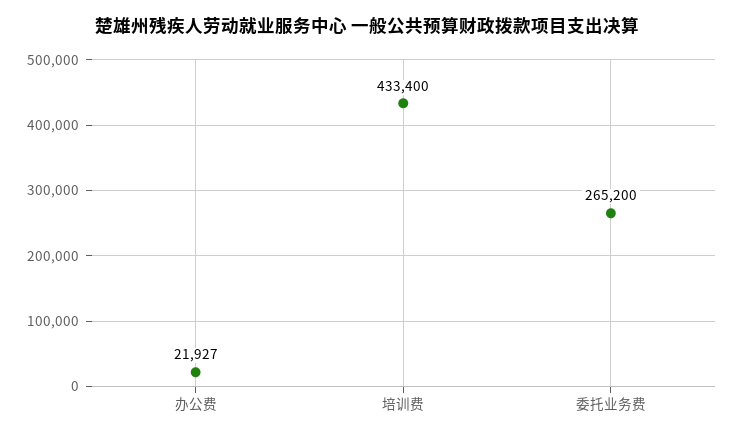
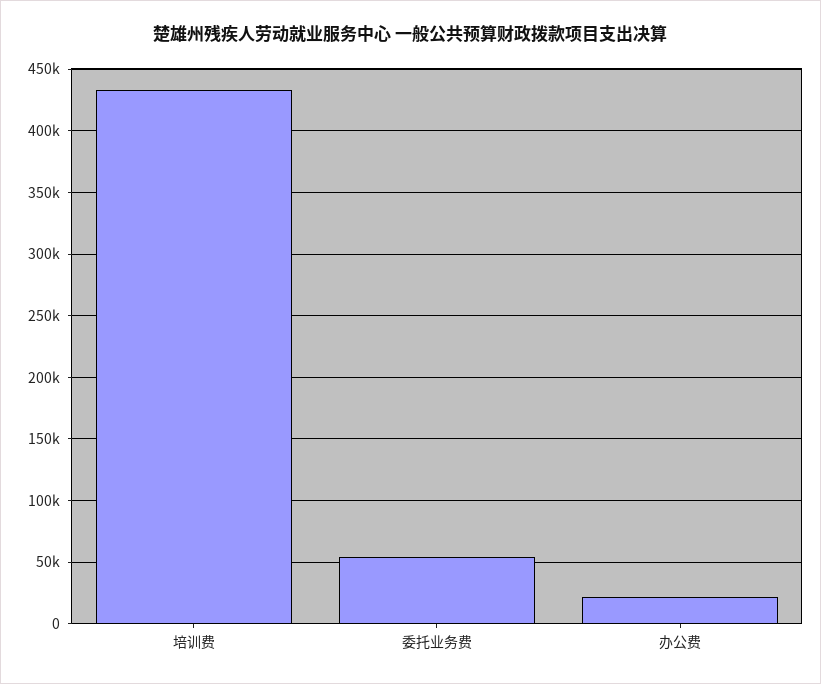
委托业务费: 265200 -> 55000

